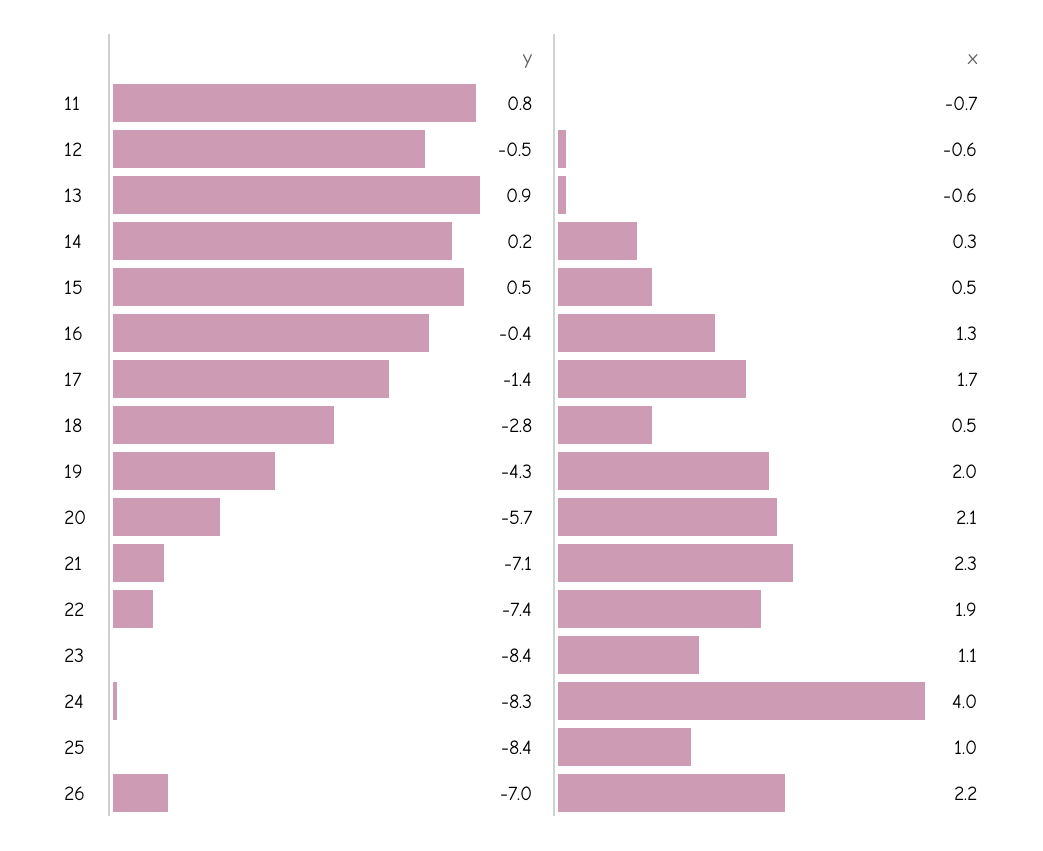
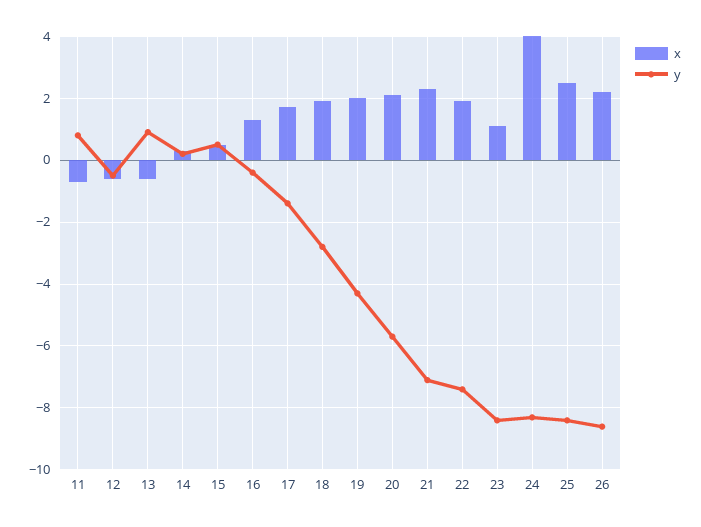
x, 18: 0.5 -> 2
x, 25: 1 -> 2.5
y, 26: -7 -> -8.5

